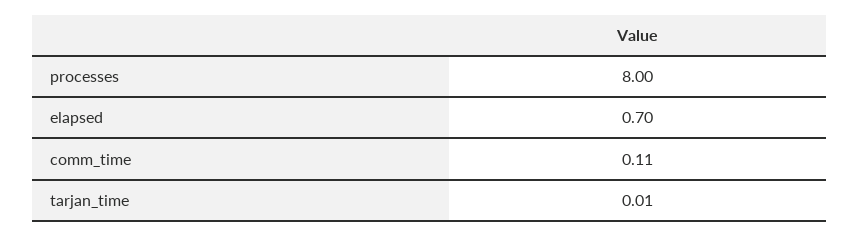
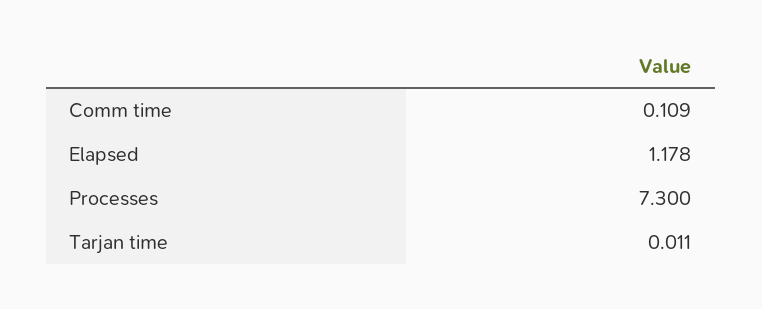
processes: 8 -> 7.3
elapsed: 0.7 -> 1.178

